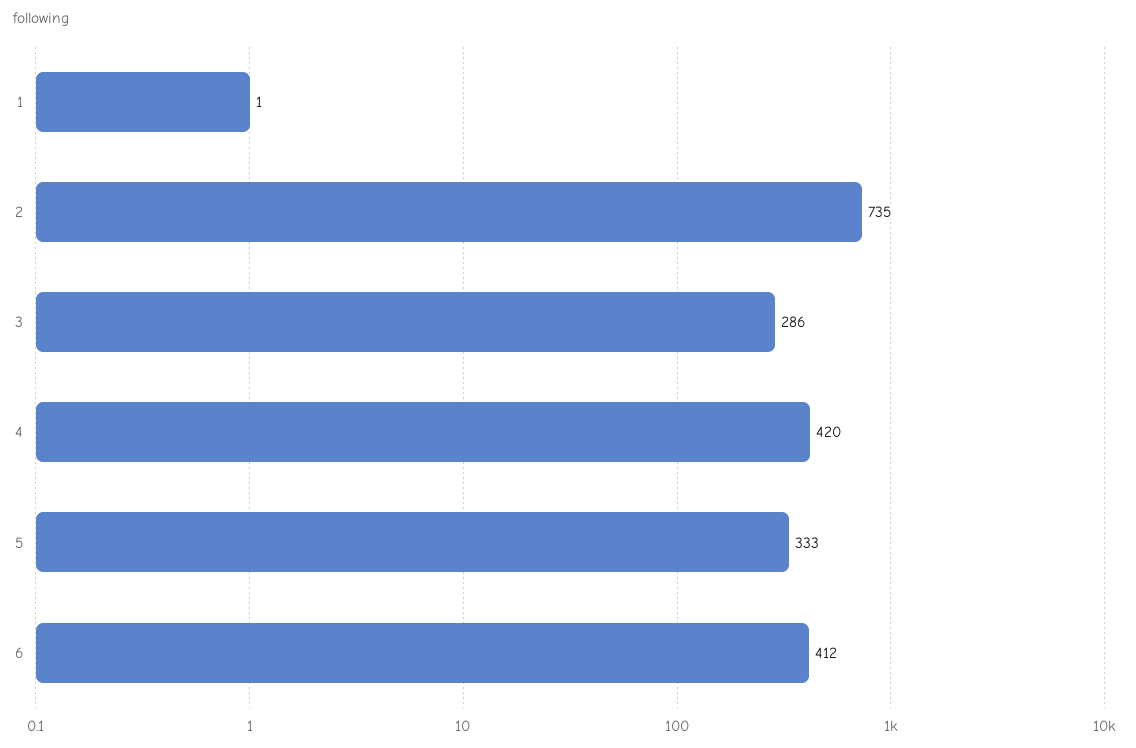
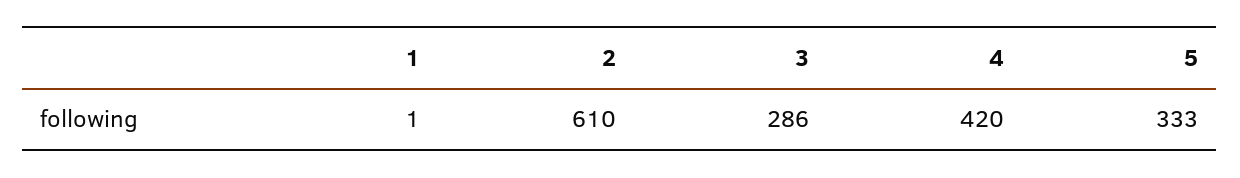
2: 735 -> 610
6: 412 -> none

